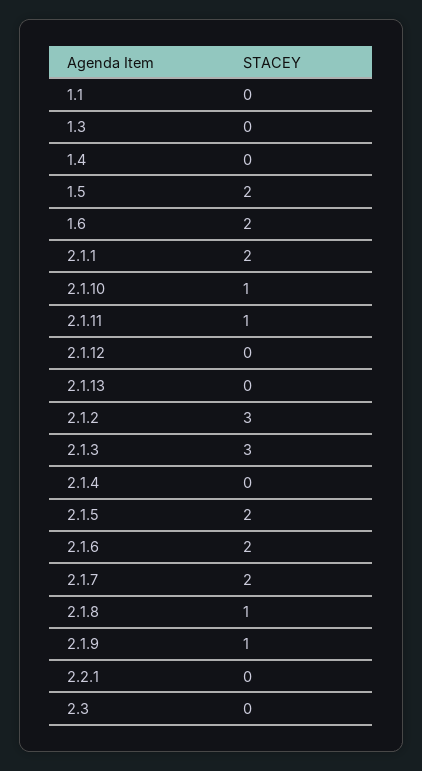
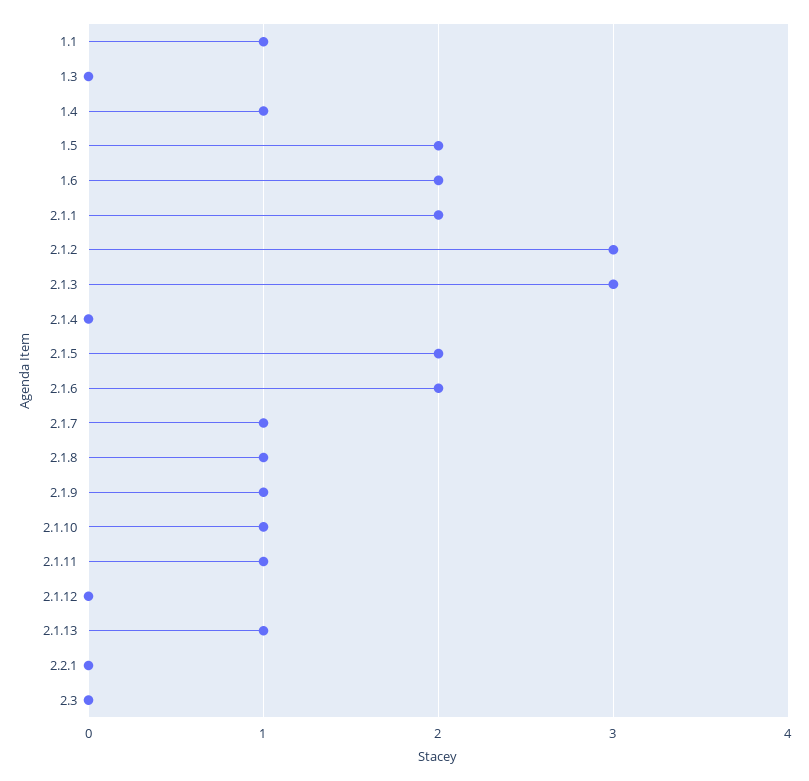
1.1: 0 -> 1
1.4: 0 -> 1
2.1.13: 0 -> 1
2.1.7: 2 -> 1

